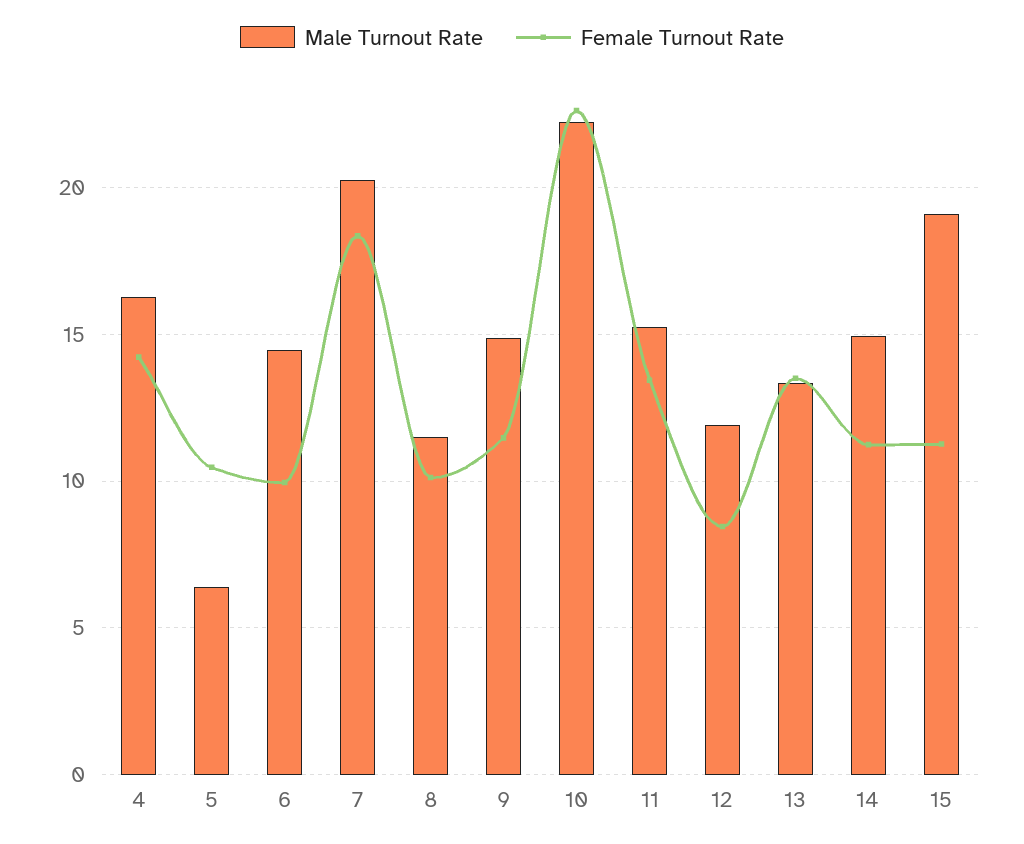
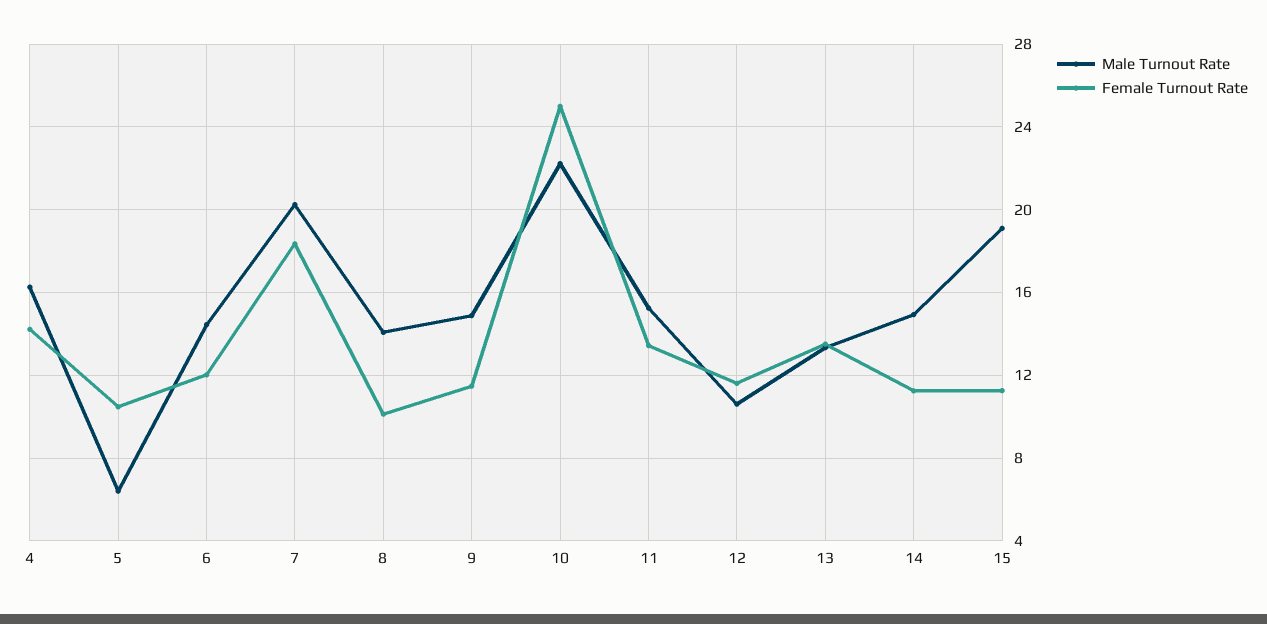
Female Turnout Rate, 6: 10 -> 12
Male Turnout Rate, 8: 11.5 -> 14
Female Turnout Rate, 10: 22.5 -> 25
Male Turnout Rate, 12: 12 -> 10.5
Female Turnout Rate, 12: 8.5 -> 11.5

